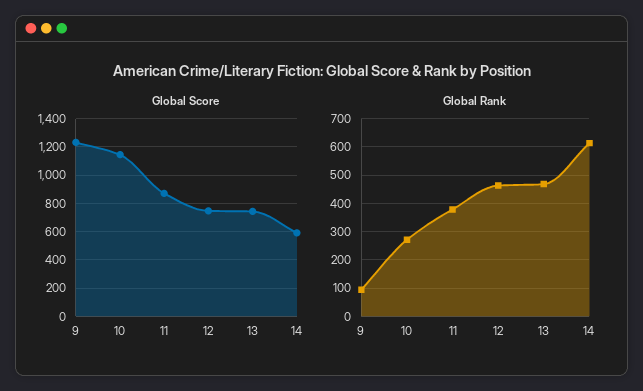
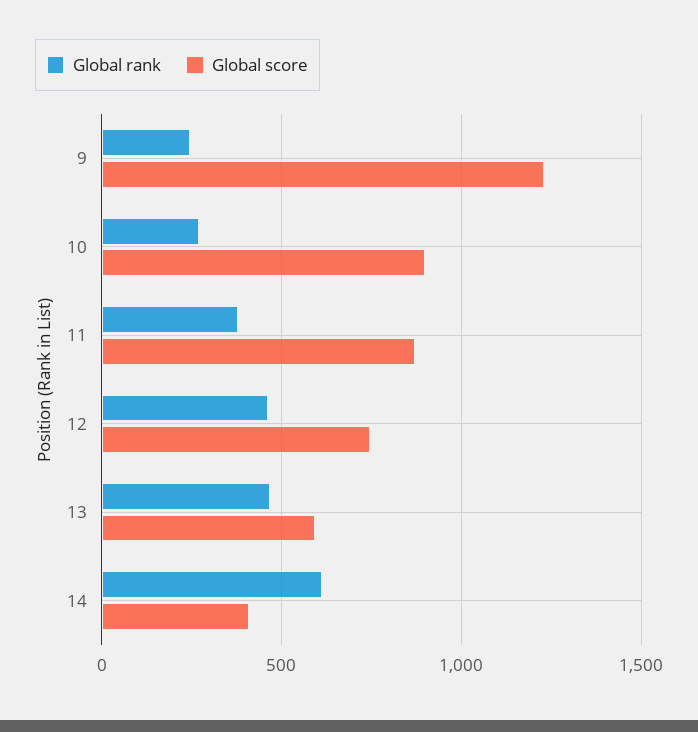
Global Score, 10: 1150 -> 900
Global Score, 13: 750 -> 600
Global Score, 14: 600 -> 400
Global Rank, 9: 100 -> 250

